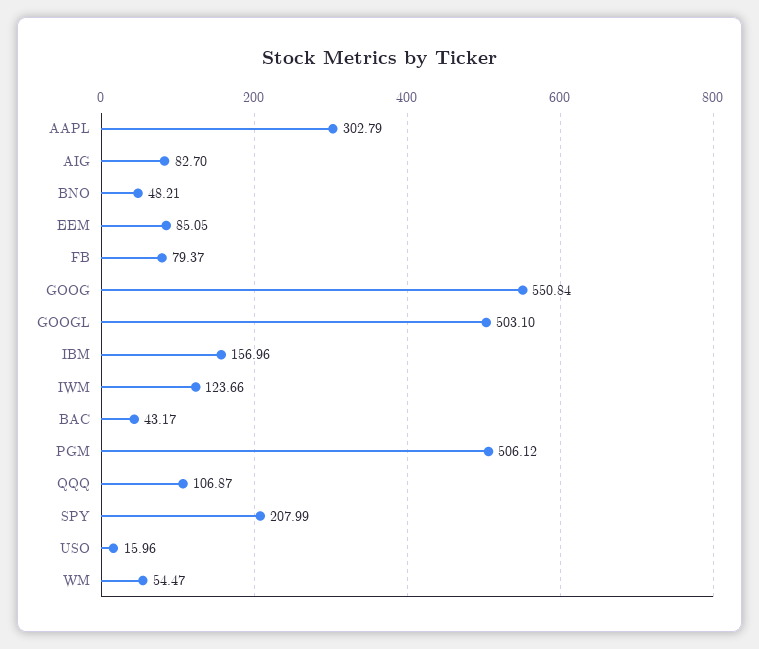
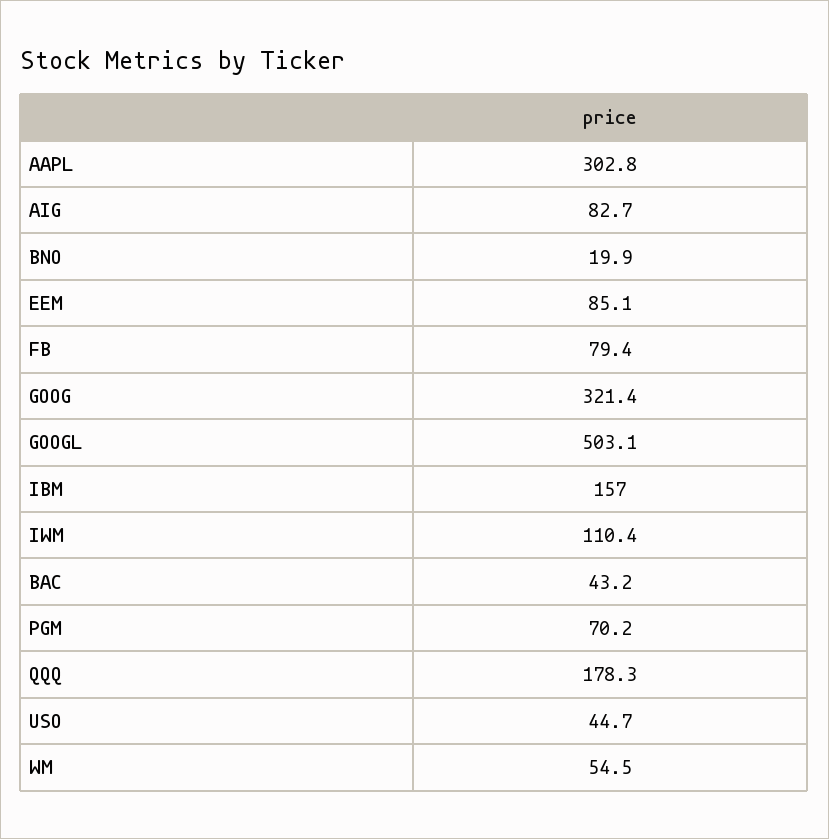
BNO: 48.21 -> 19.9
GOOG: 550.84 -> 321.4
IWM: 123.66 -> 110.4
PGM: 506.12 -> 70.2
QQQ: 106.87 -> 178.3
SPY: 207.99 -> none
USO: 15.96 -> 44.7

